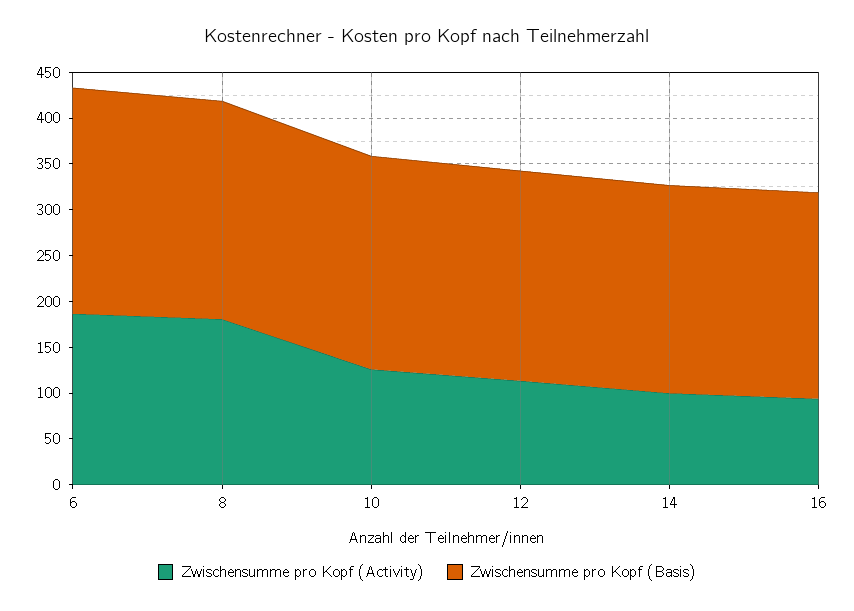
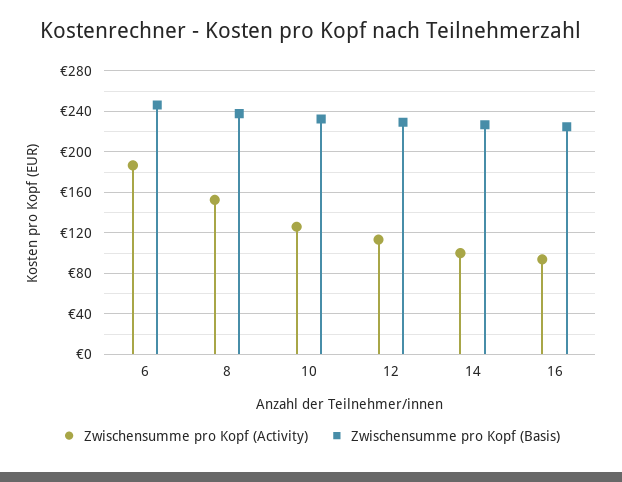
Zwischensumme pro Kopf (Activity), 8: 180 -> 150

